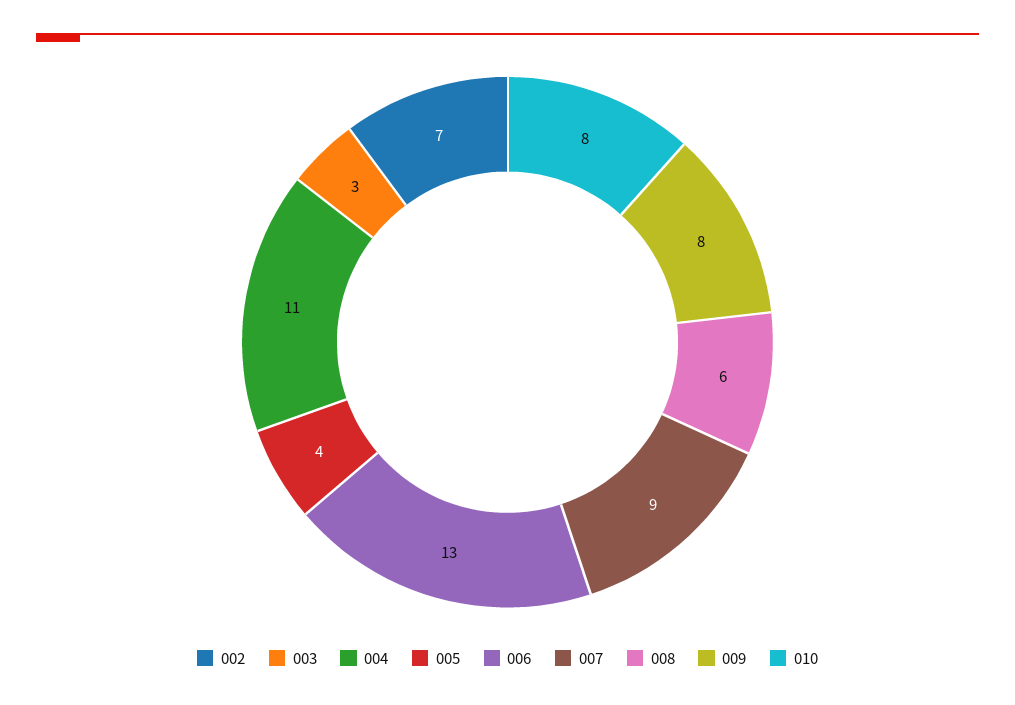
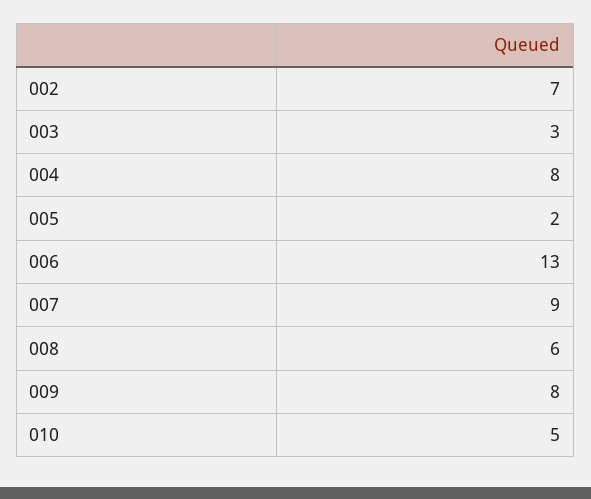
004: 11 -> 8
005: 4 -> 2
010: 8 -> 5

